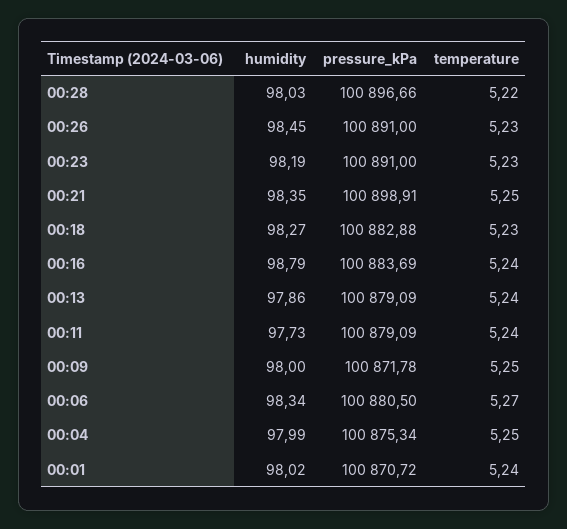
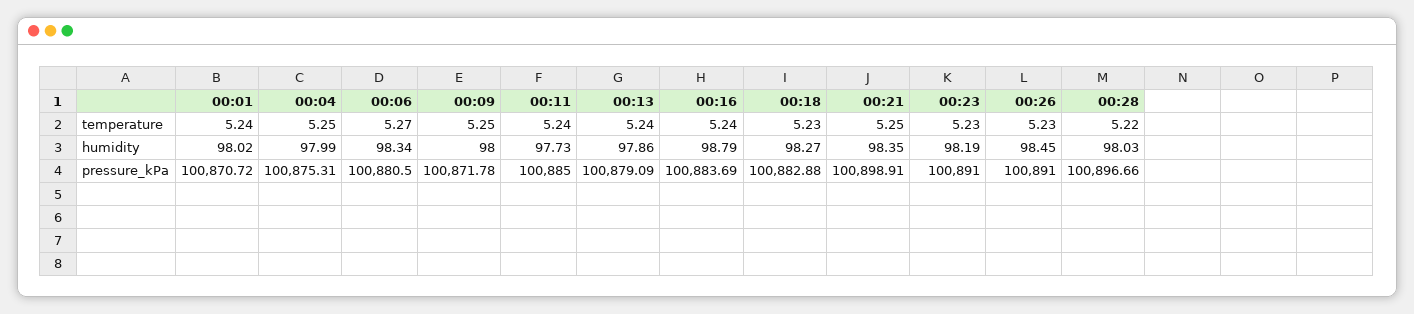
pressure_kPa, 00:11: 100879.09 -> 100885
pressure_kPa, 00:04: 100875.34 -> 100875.31

